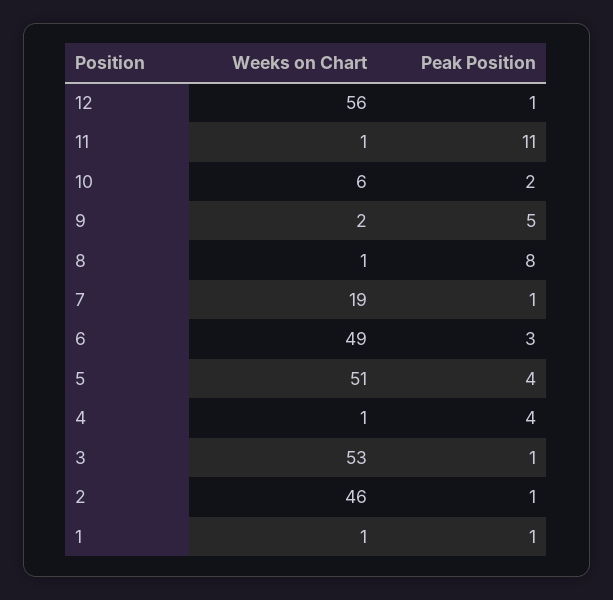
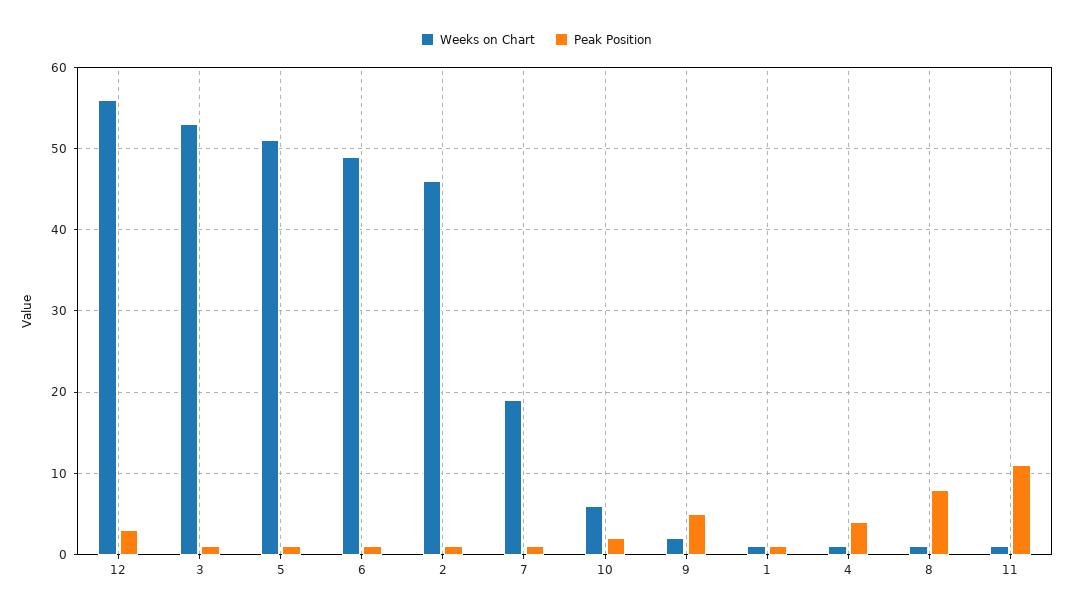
Peak Position, 12: 1 -> 3
Peak Position, 6: 3 -> 1
Peak Position, 5: 4 -> 1

